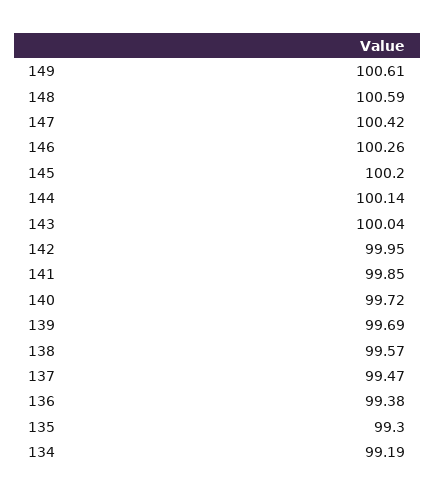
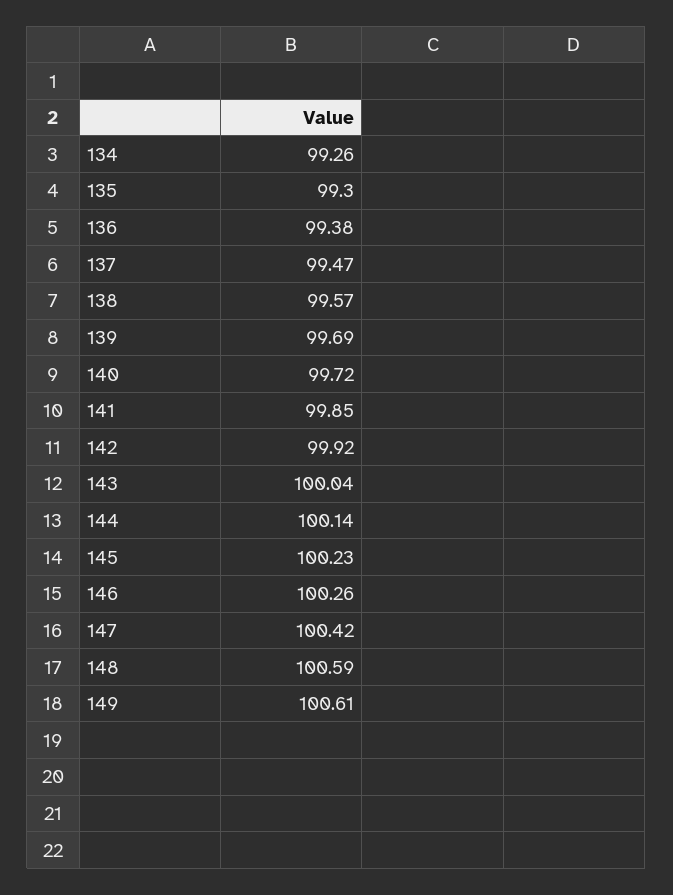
145: 100.2 -> 100.23
142: 99.95 -> 99.92
134: 99.19 -> 99.26

